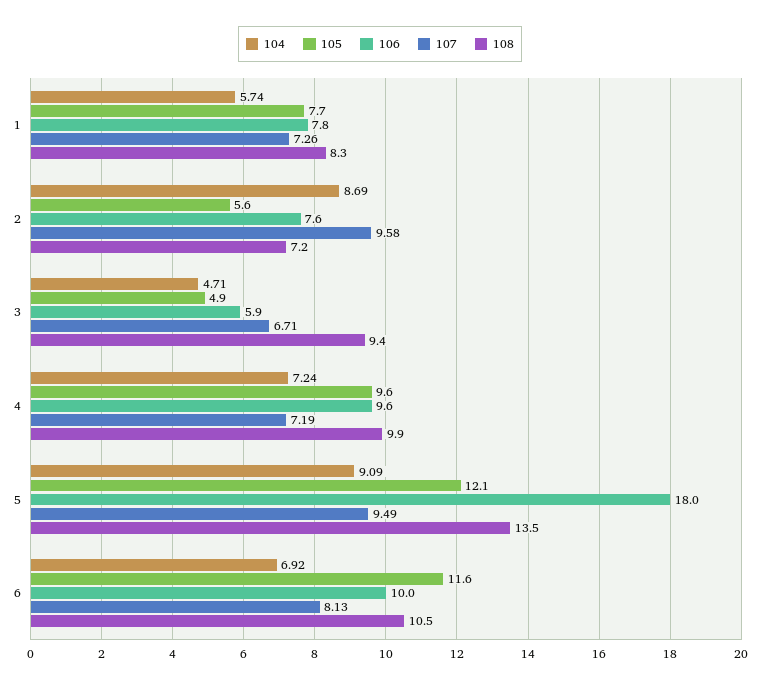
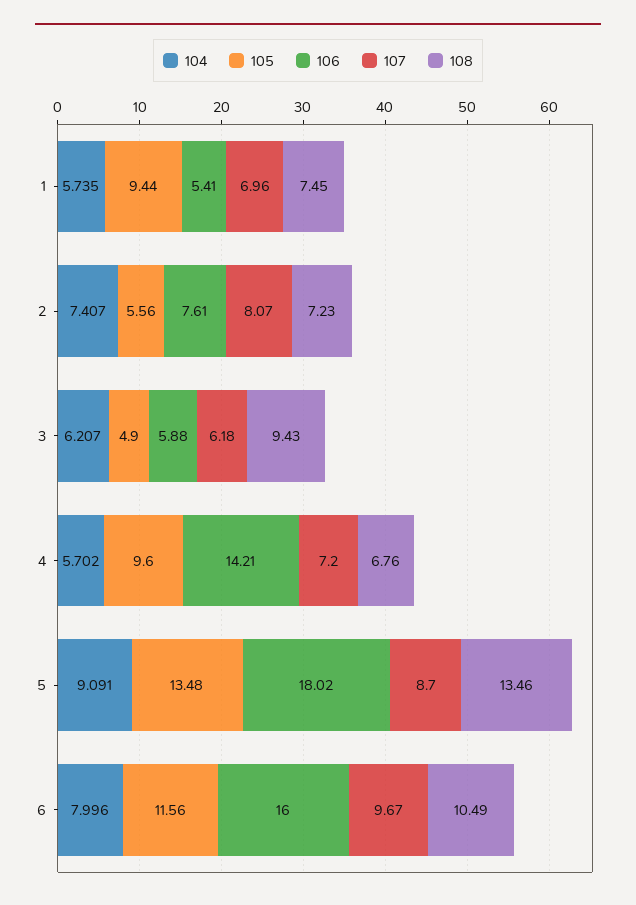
105, 1: 7.7 -> 9.44
106, 1: 7.8 -> 5.41
107, 1: 7.26 -> 6.96
108, 1: 8.3 -> 7.45
104, 2: 8.69 -> 7.407
107, 2: 9.58 -> 8.07
104, 3: 4.71 -> 6.207
107, 3: 6.71 -> 6.18
104, 4: 7.24 -> 5.702
106, 4: 9.6 -> 14.21
107, 4: 7.19 -> 7.2
108, 4: 9.9 -> 6.76
105, 5: 12.1 -> 13.48
107, 5: 9.49 -> 8.7
104, 6: 6.92 -> 7.996
106, 6: 10 -> 16
107, 6: 8.13 -> 9.67

